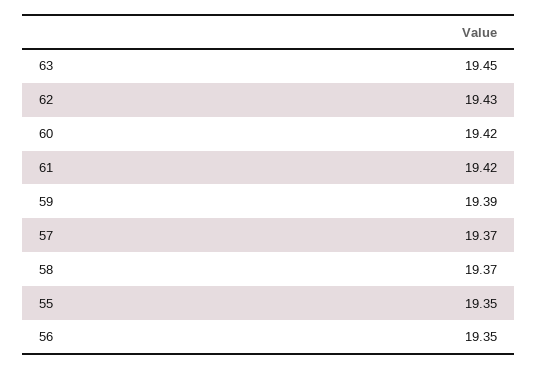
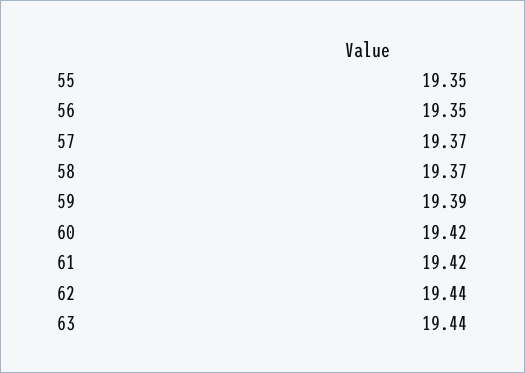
63: 19.45 -> 19.44
62: 19.43 -> 19.44

